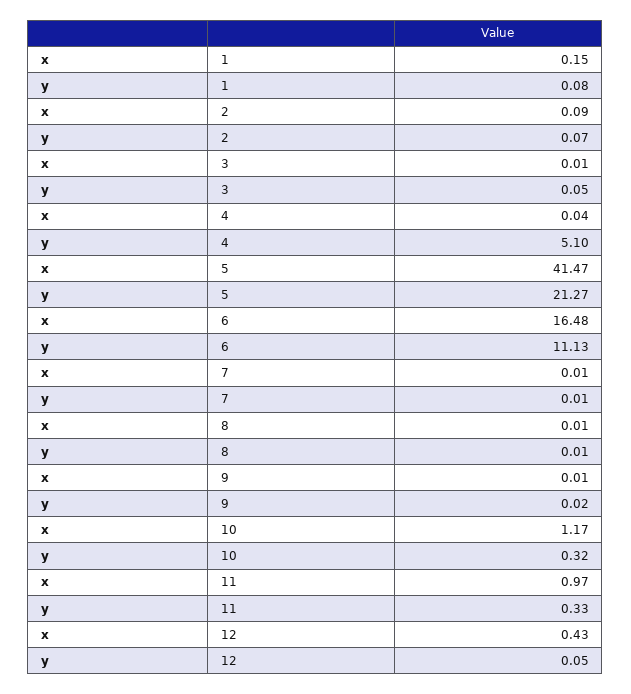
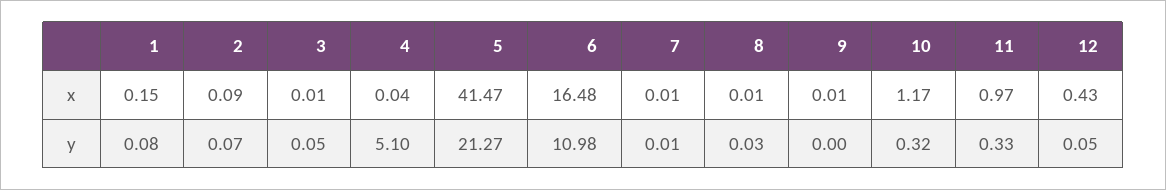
y, 6: 11.13 -> 10.98
y, 8: 0.01 -> 0.03
y, 9: 0.02 -> 0

